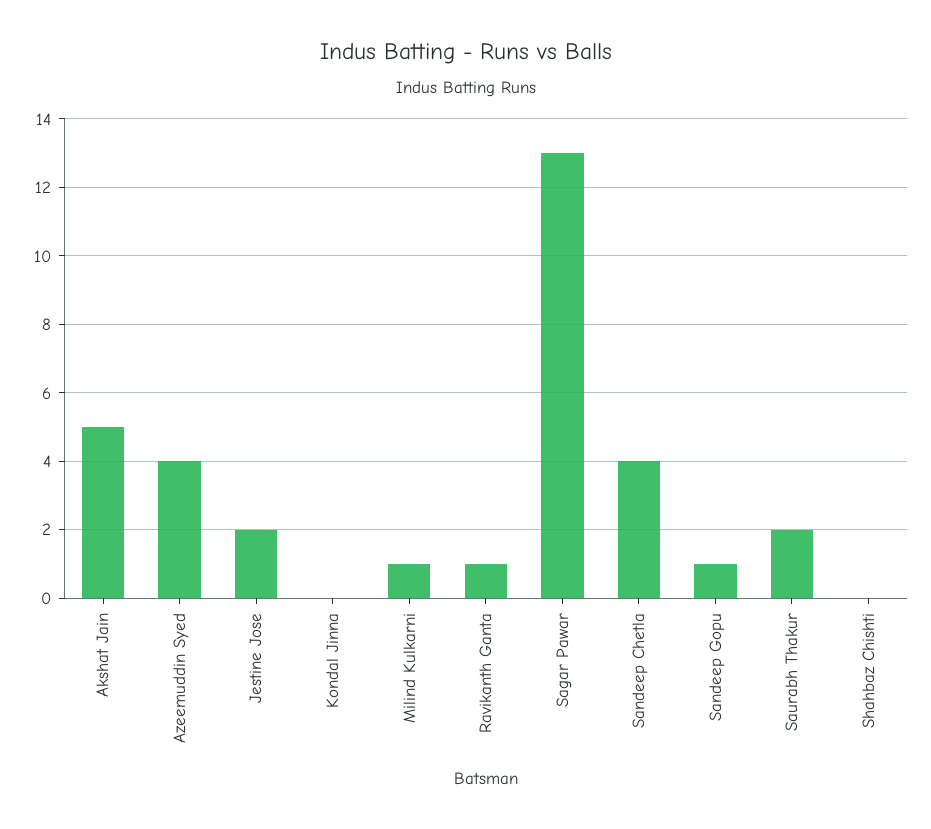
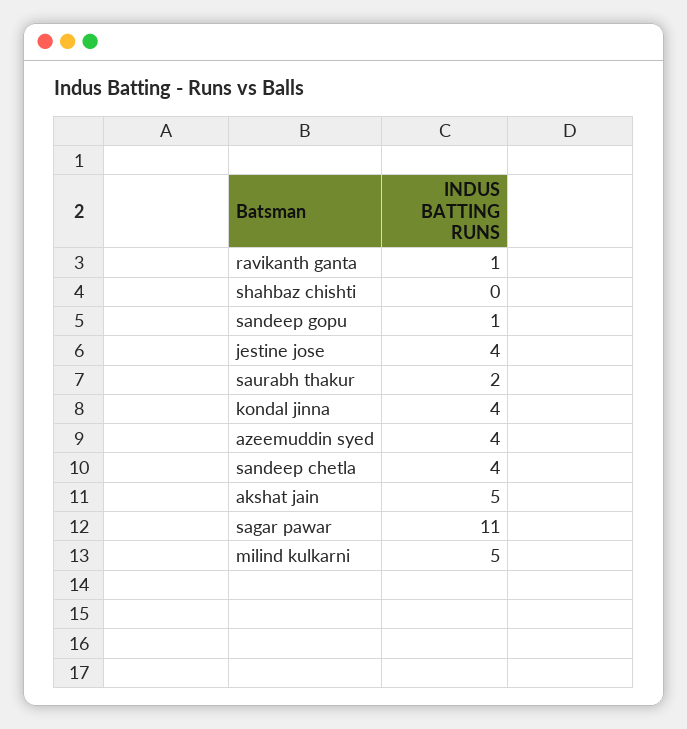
Jestine Jose: 2 -> 4
Kondal Jinna: 0 -> 4
Milind Kulkarni: 1 -> 5
Sagar Pawar: 13 -> 11

